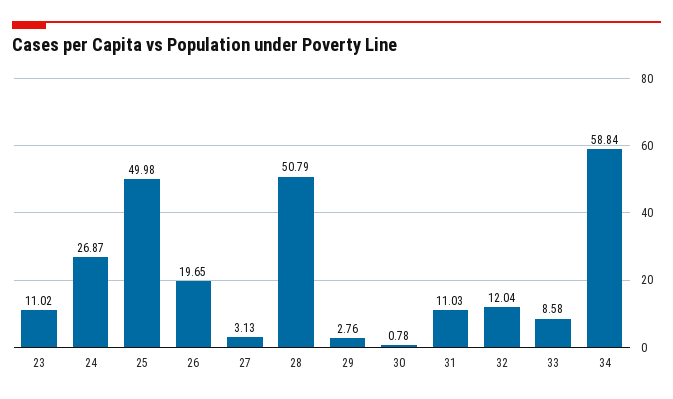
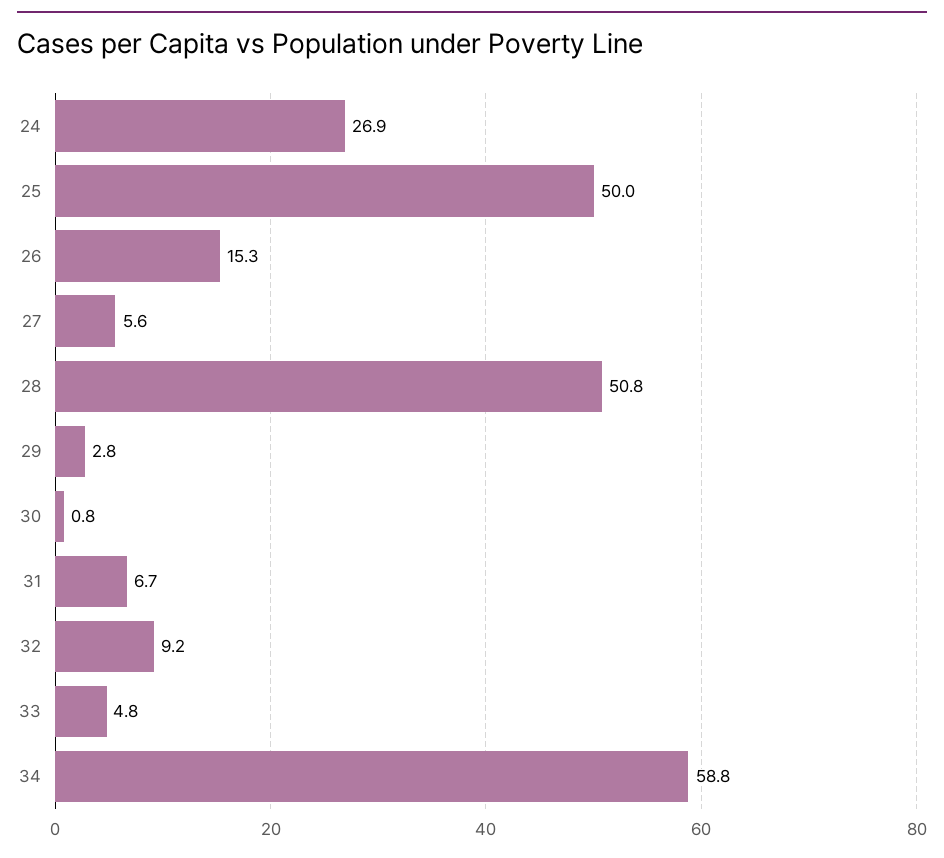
23: 11.02 -> none
26: 19.65 -> 15.3
27: 3.13 -> 5.6
31: 11.03 -> 6.7
32: 12.04 -> 9.2
33: 8.58 -> 4.8

